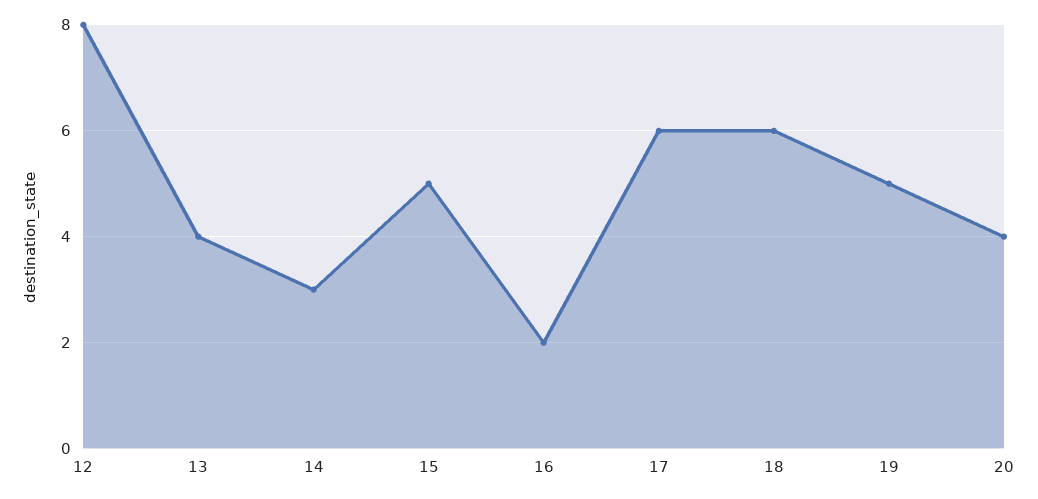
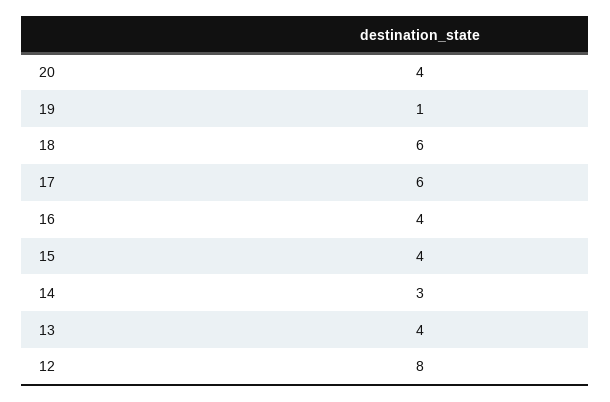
15: 5 -> 4
16: 2 -> 4
19: 5 -> 1

